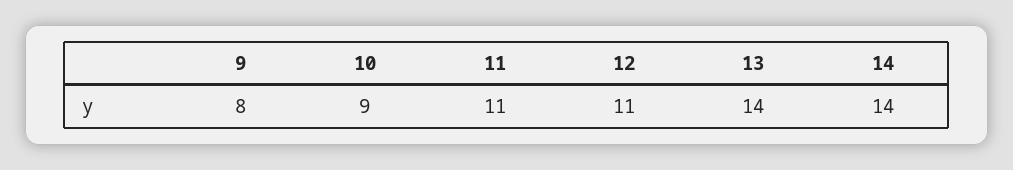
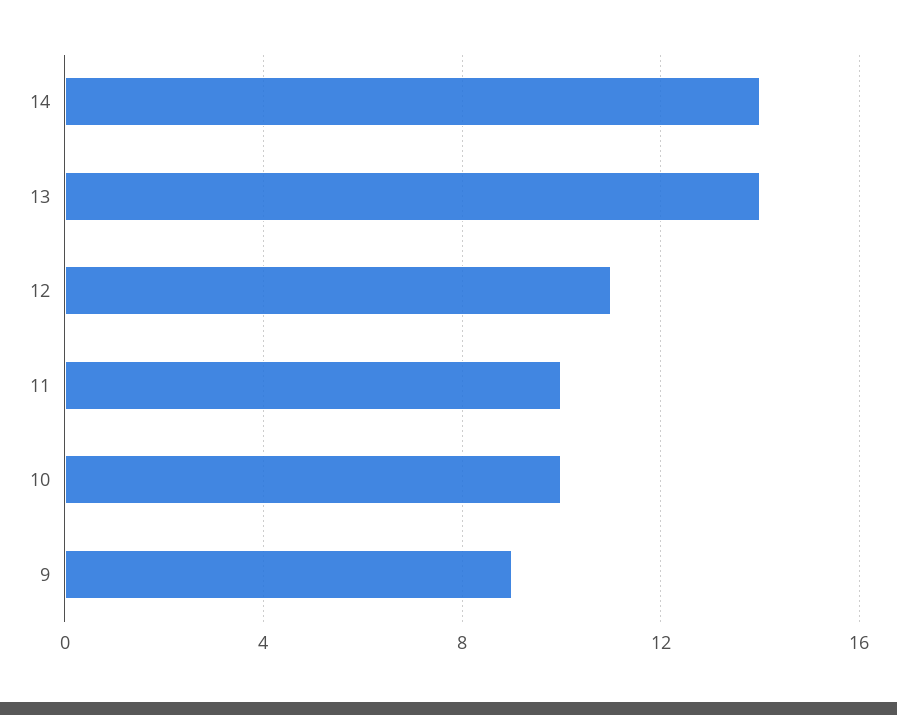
9: 8 -> 9
10: 9 -> 10
11: 11 -> 10

